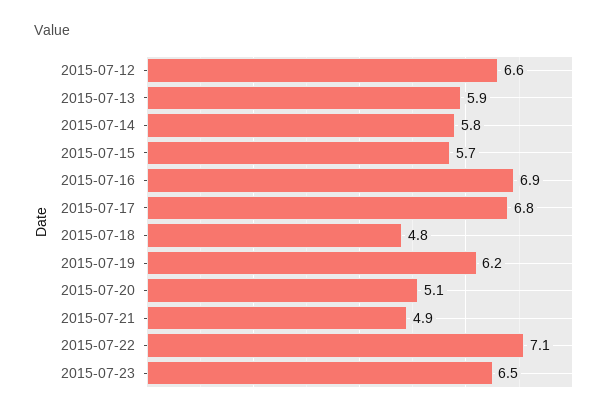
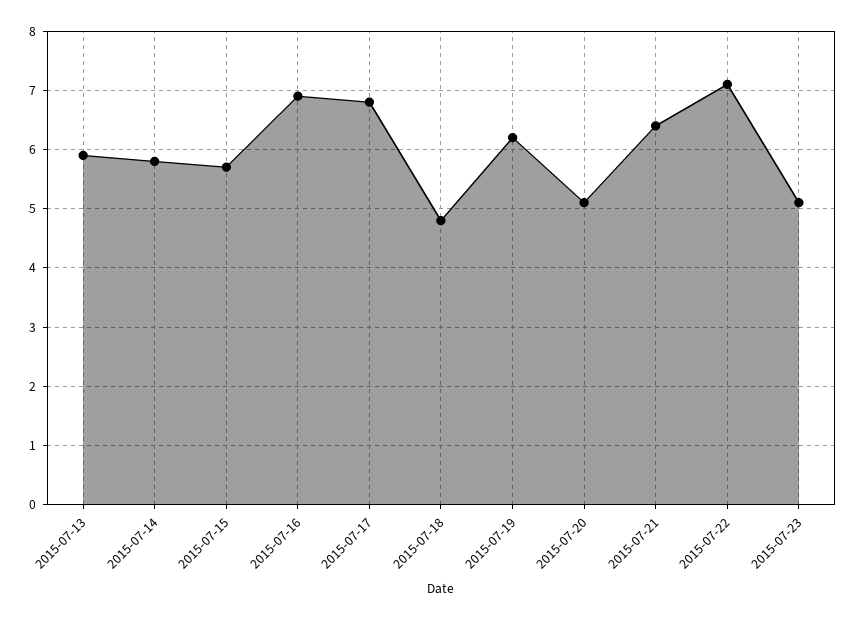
2015-07-12: 6.6 -> none
2015-07-21: 4.9 -> 6.5
2015-07-23: 6.5 -> 5

